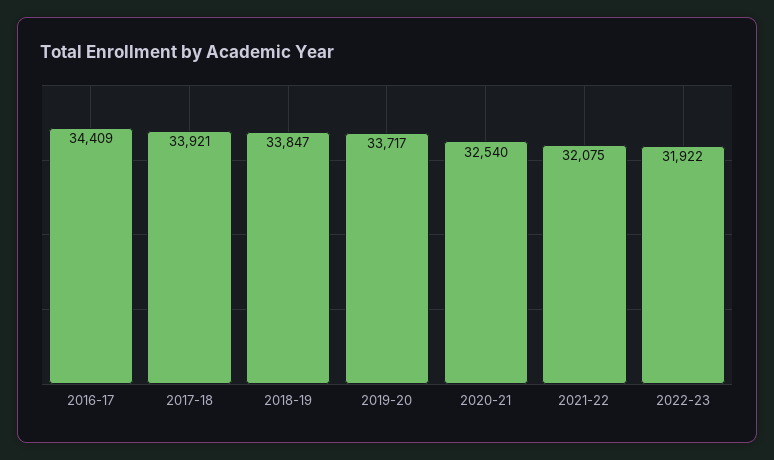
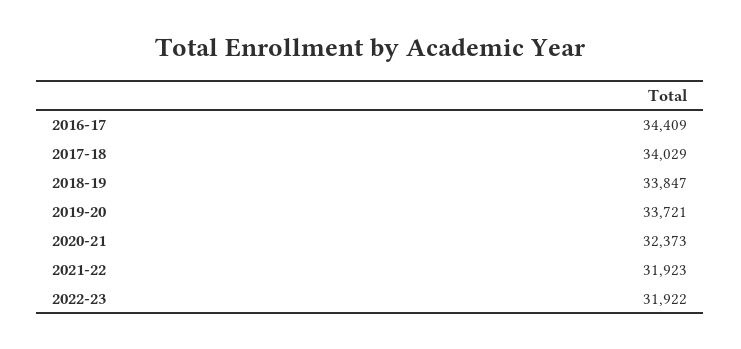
2017-18: 33921 -> 34029
2019-20: 33717 -> 33721
2020-21: 32540 -> 32373
2021-22: 32075 -> 31923

